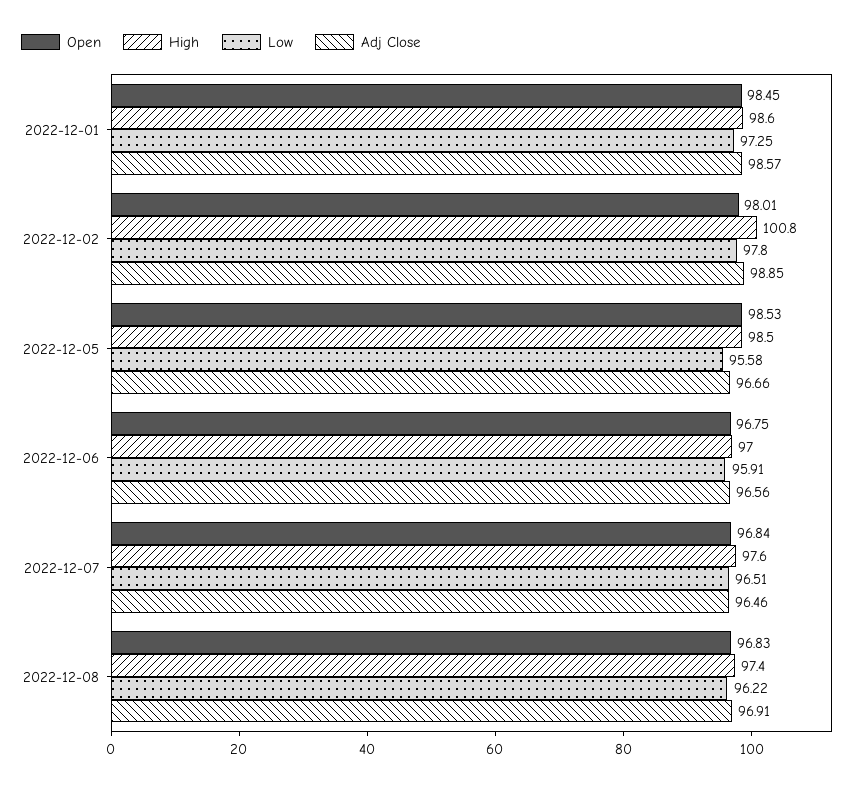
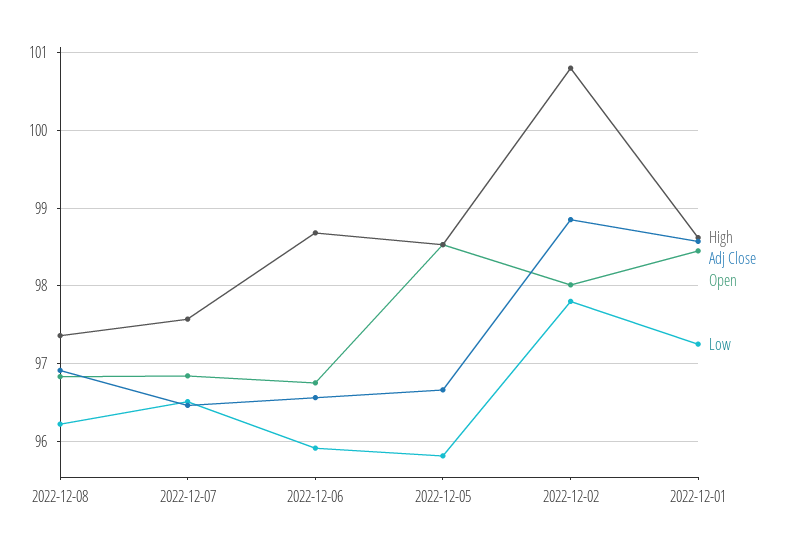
Low, 2022-12-05: 95.58 -> 95.8
High, 2022-12-06: 97 -> 98.7

